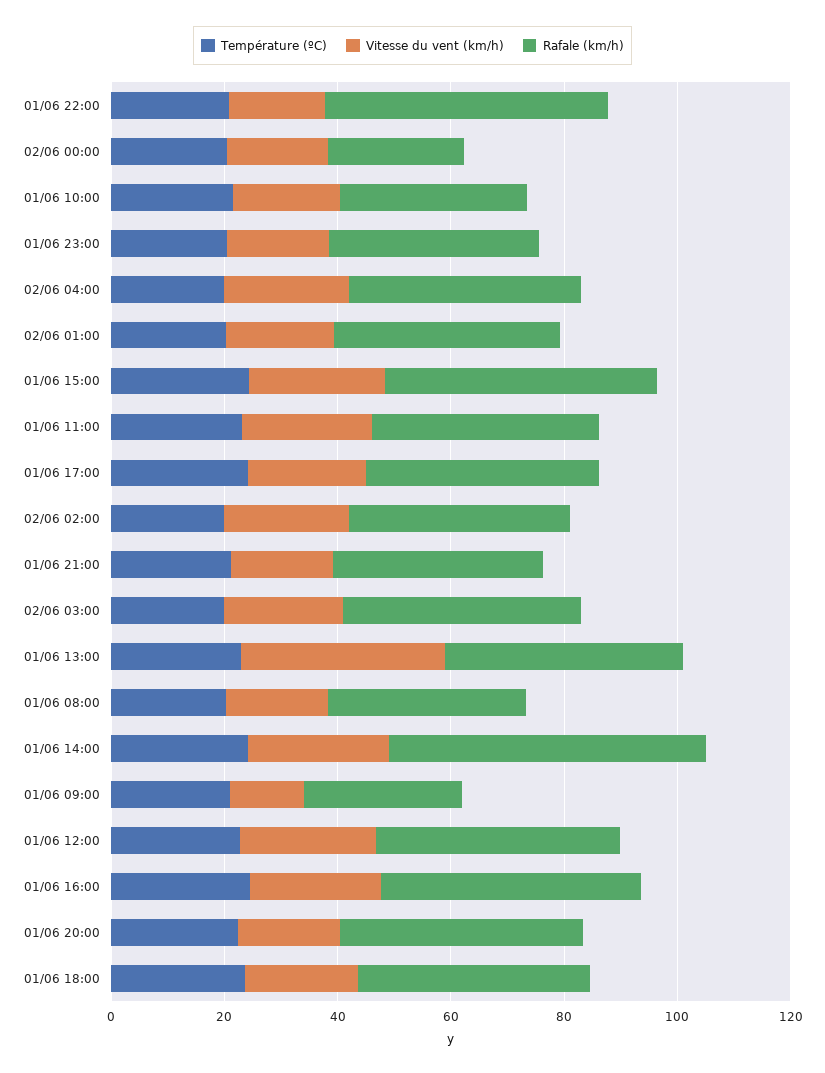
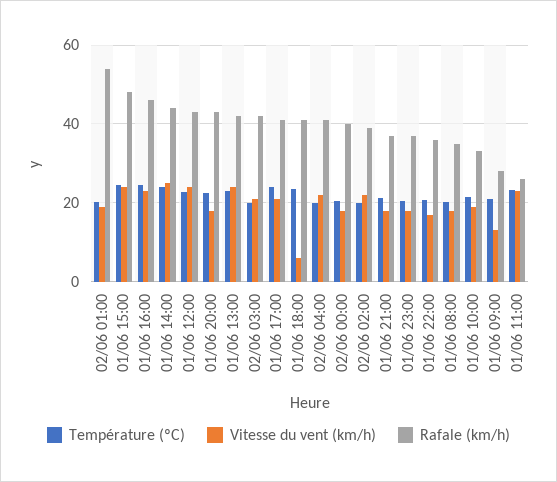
Rafale (km/h), 01/06 22:00: 50 -> 36
Rafale (km/h), 02/06 00:00: 25 -> 40
Rafale (km/h), 02/06 01:00: 40 -> 54
Rafale (km/h), 01/06 11:00: 40 -> 26
Vitesse du vent (km/h), 01/06 13:00: 35 -> 24
Rafale (km/h), 01/06 14:00: 55 -> 44
Vitesse du vent (km/h), 01/06 18:00: 20 -> 6

